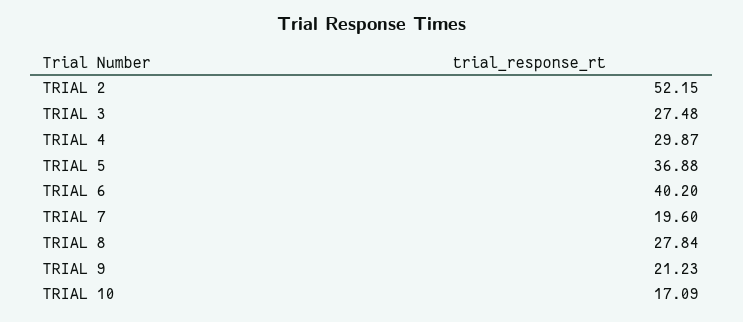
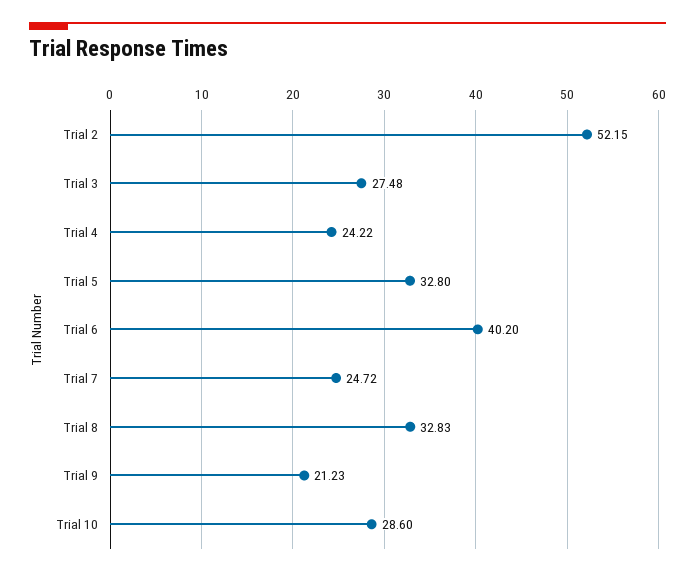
TRIAL 4: 29.87 -> 24.22
TRIAL 5: 36.88 -> 32.8
TRIAL 7: 19.6 -> 24.72
TRIAL 8: 27.84 -> 32.83
TRIAL 10: 17.09 -> 28.6

